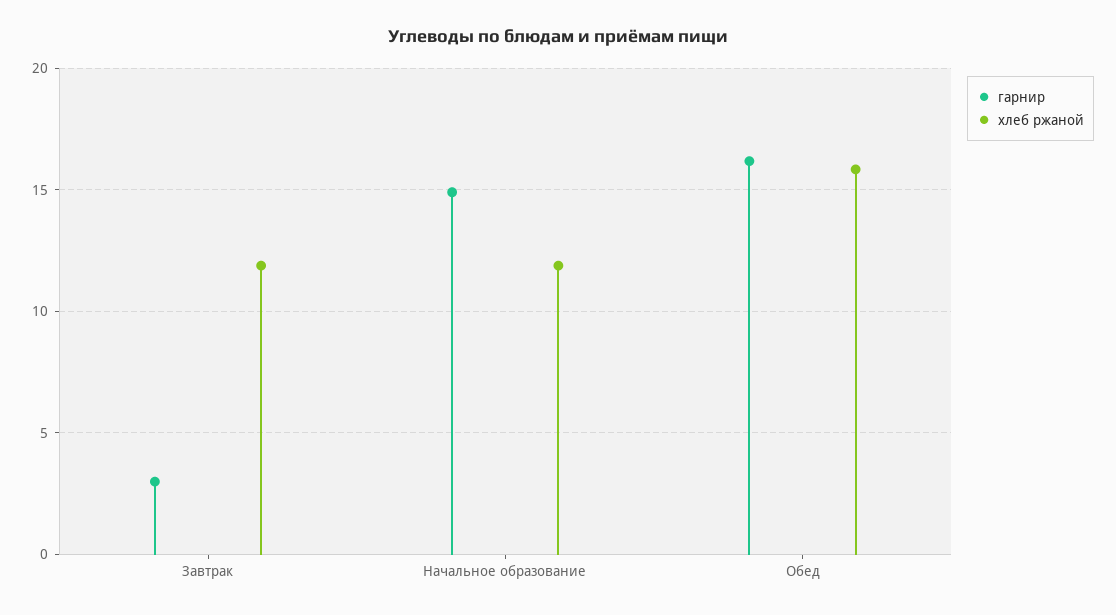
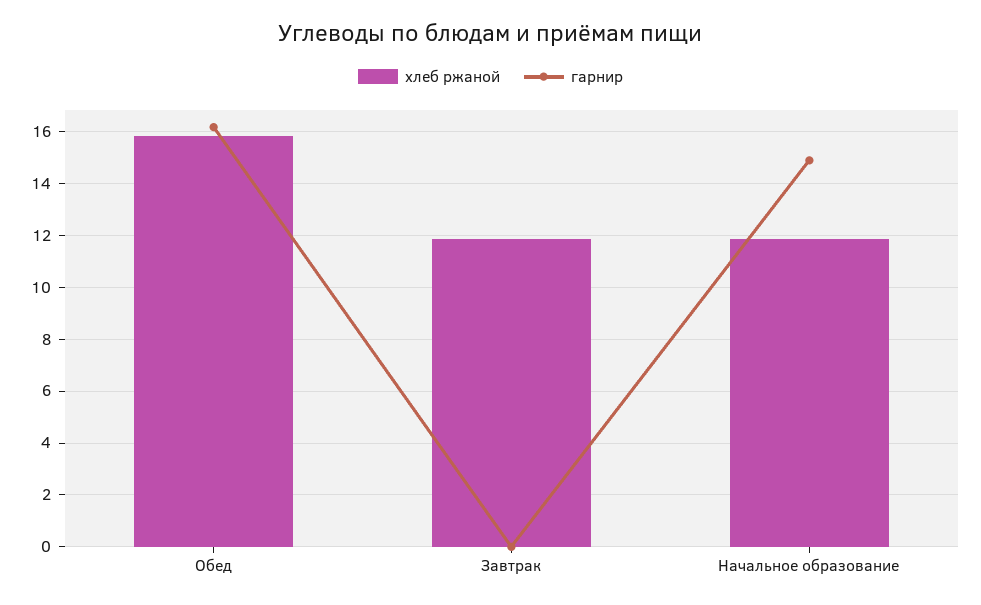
гарнир, Завтрак: 3 -> 0

